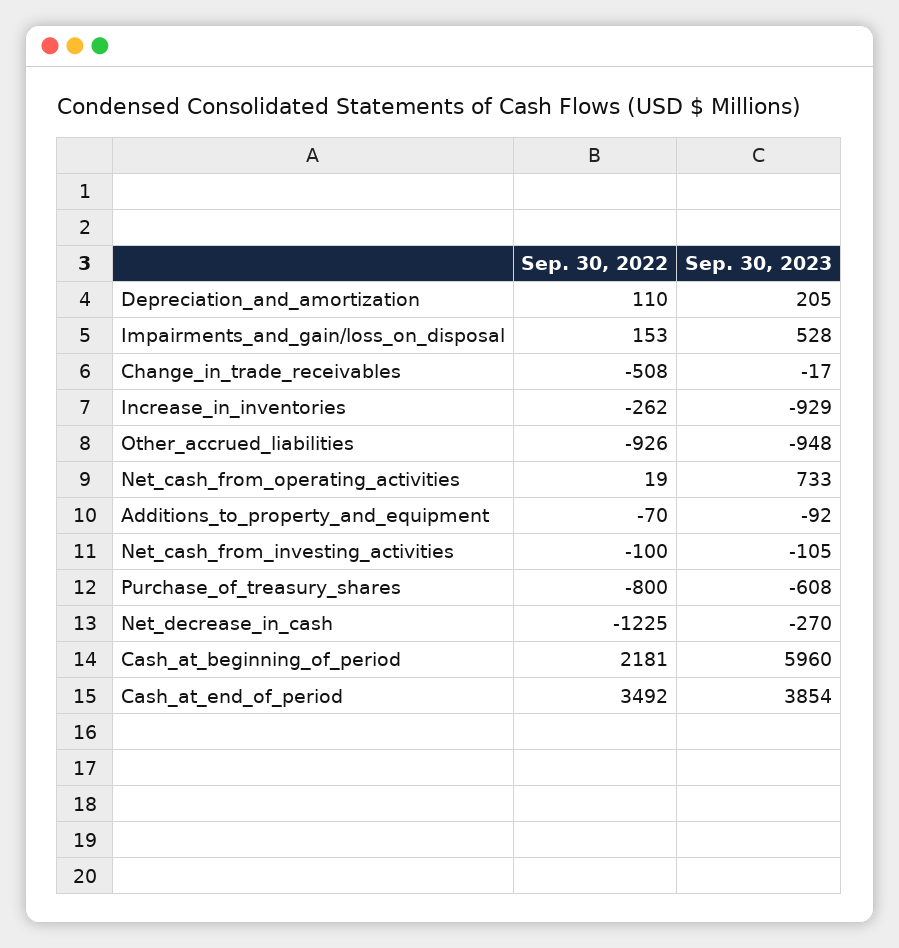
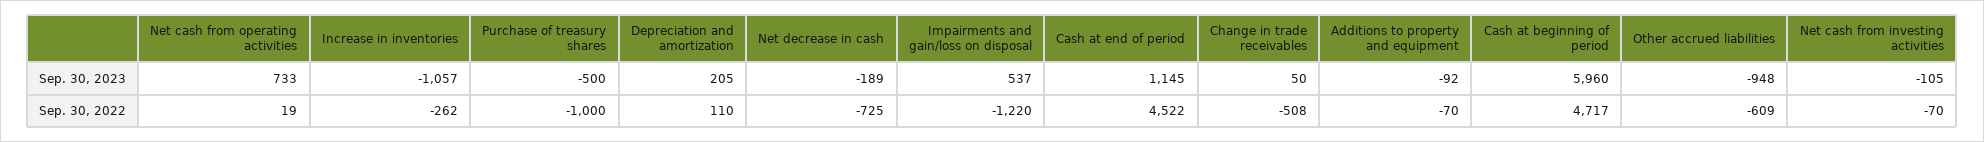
Sep. 30, 2022, Impairments_and_gain/loss_on_disposal: 153 -> -1220
Sep. 30, 2023, Impairments_and_gain/loss_on_disposal: 528 -> 537
Sep. 30, 2023, Change_in_trade_receivables: -17 -> 50
Sep. 30, 2023, Increase_in_inventories: -929 -> -1057
Sep. 30, 2022, Other_accrued_liabilities: -926 -> -609
Sep. 30, 2022, Net_cash_from_investing_activities: -100 -> -70
Sep. 30, 2022, Purchase_of_treasury_shares: -800 -> -1000
Sep. 30, 2023, Purchase_of_treasury_shares: -608 -> -500
Sep. 30, 2022, Net_decrease_in_cash: -1225 -> -725
Sep. 30, 2023, Net_decrease_in_cash: -270 -> -189
Sep. 30, 2022, Cash_at_beginning_of_period: 2181 -> 4717
Sep. 30, 2022, Cash_at_end_of_period: 3492 -> 4522
Sep. 30, 2023, Cash_at_end_of_period: 3854 -> 1145

